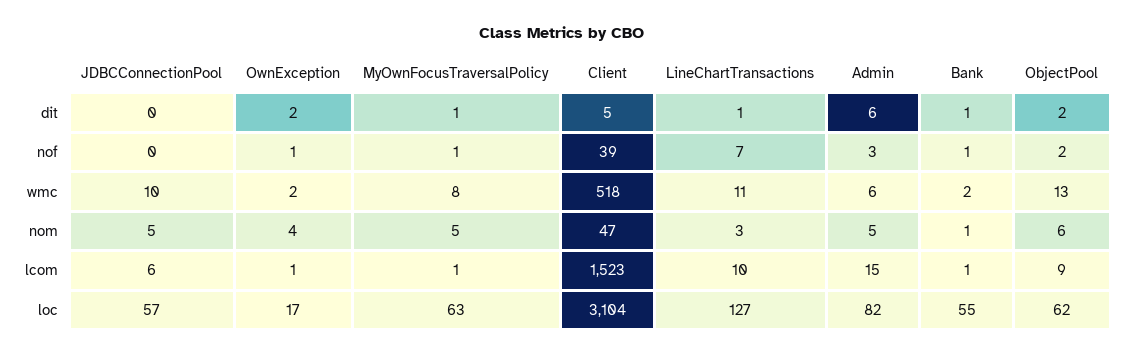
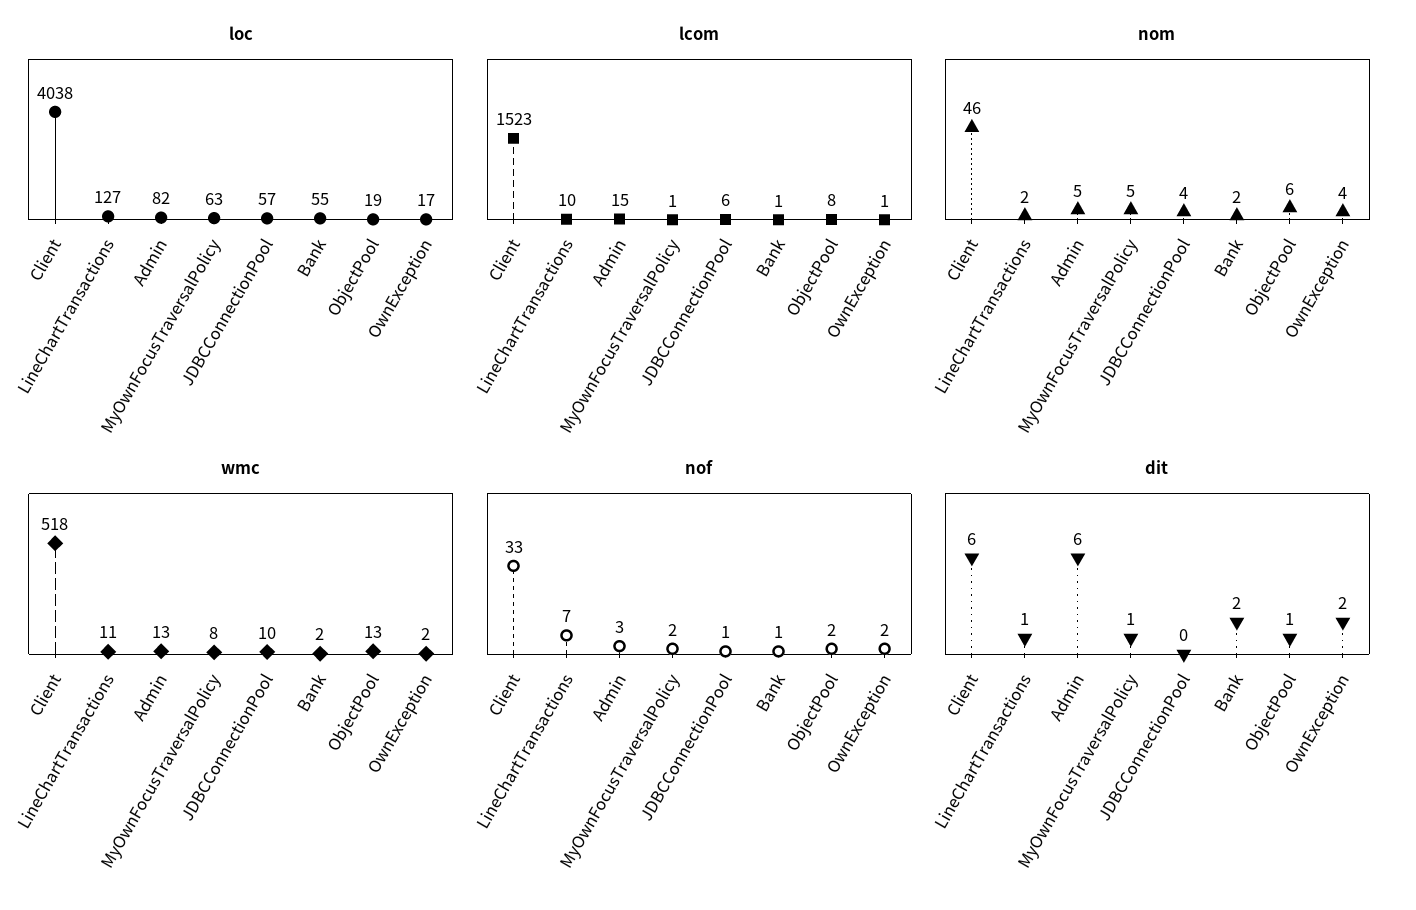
dit, Client: 5 -> 6
dit, Bank: 1 -> 2
dit, ObjectPool: 2 -> 1
nof, JDBCConnectionPool: 0 -> 1
nof, OwnException: 1 -> 2
nof, MyOwnFocusTraversalPolicy: 1 -> 2
nof, Client: 39 -> 33
wmc, Admin: 6 -> 13
nom, JDBCConnectionPool: 5 -> 4
nom, Client: 47 -> 46
nom, LineChartTransactions: 3 -> 2
nom, Bank: 1 -> 2
lcom, ObjectPool: 9 -> 8
loc, Client: 3104 -> 4038
loc, ObjectPool: 62 -> 19

